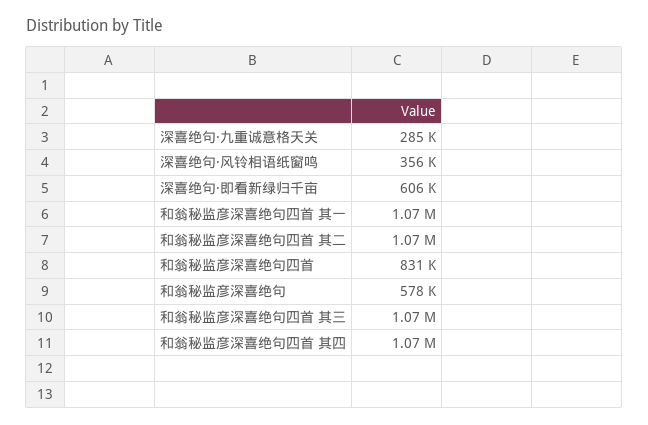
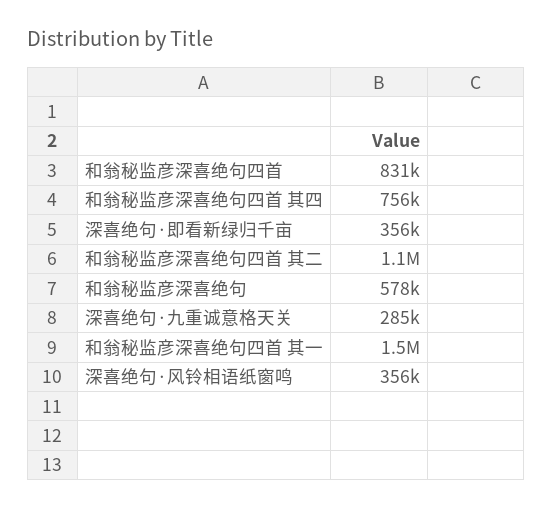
深喜绝句·即看新绿归千亩: 606000 -> 356000
和翁秘监彦深喜绝句四首 其一: 1070000 -> 1500000
和翁秘监彦深喜绝句四首 其三: 1070000 -> none
和翁秘监彦深喜绝句四首 其四: 1070000 -> 756000

